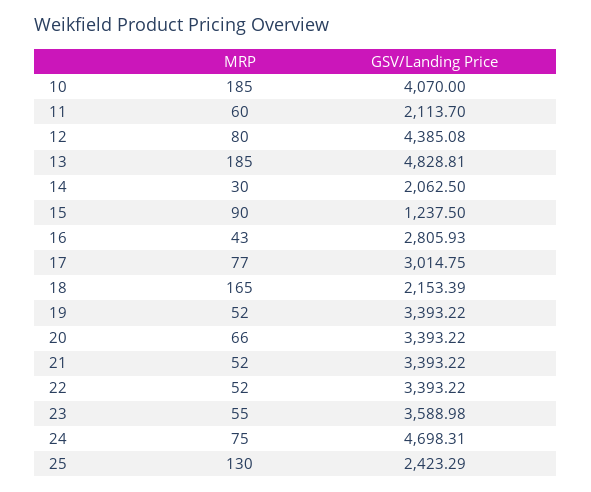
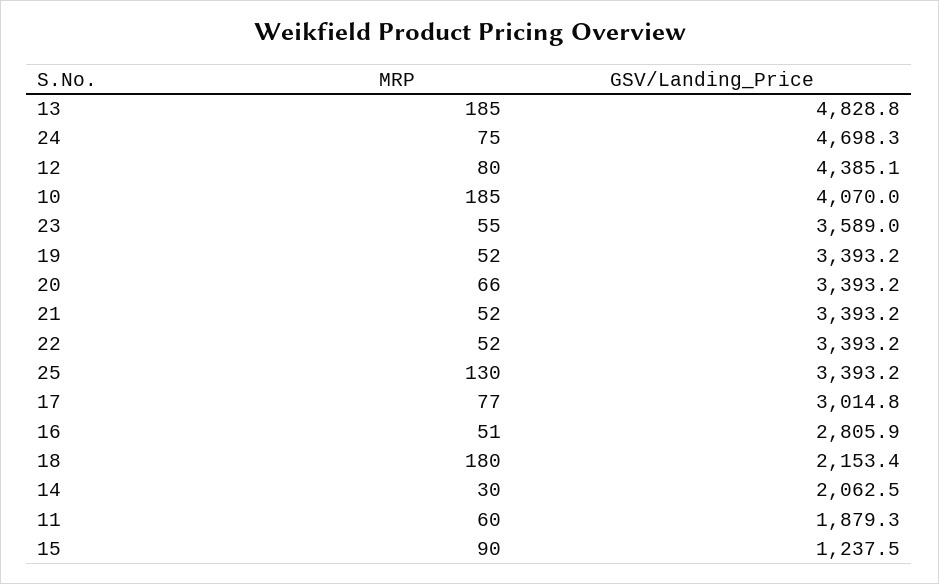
GSV/Landing Price, 11: 2113.7 -> 1879.3
MRP, 16: 43 -> 51
MRP, 18: 165 -> 180
GSV/Landing Price, 25: 2423.29 -> 3393.2

